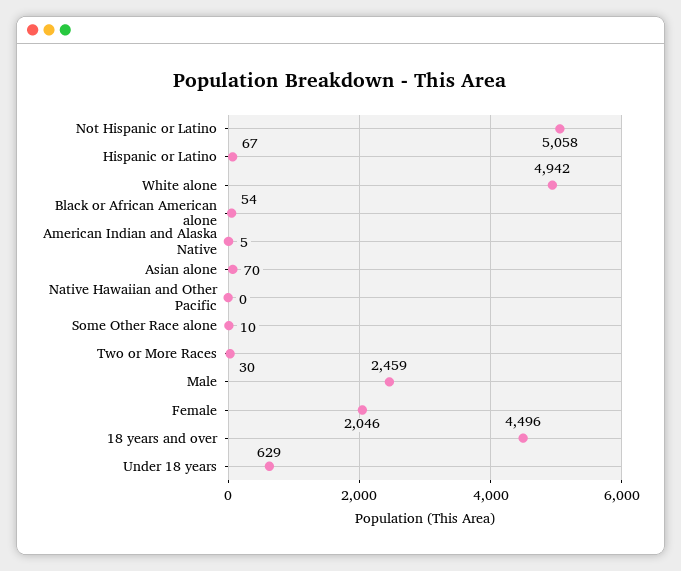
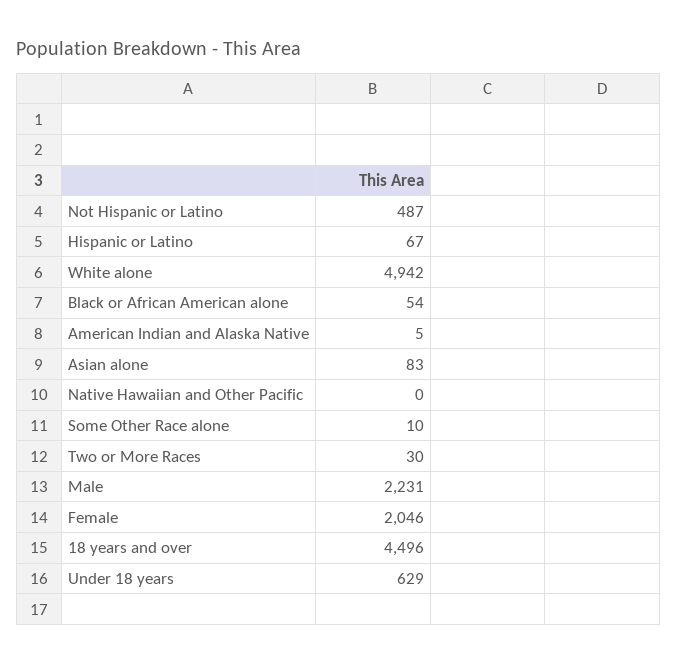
Not Hispanic or Latino: 5058 -> 487
Asian alone: 70 -> 83
Male: 2459 -> 2231

